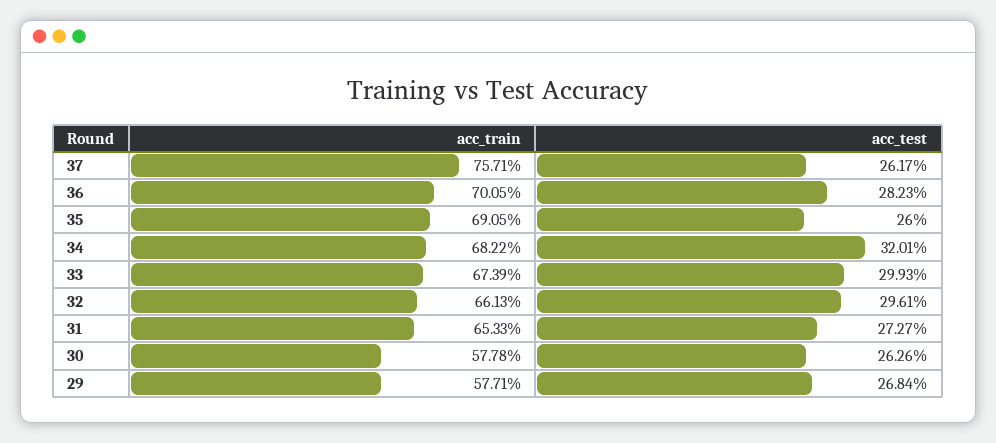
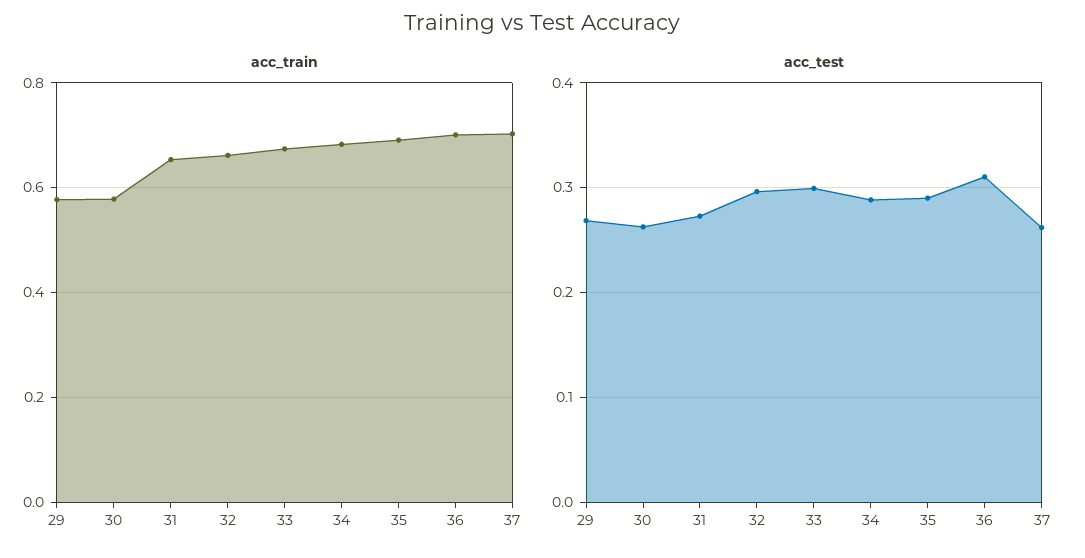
acc_train, 37: 0.7571 -> 0.7
acc_test, 36: 0.2823 -> 0.31
acc_test, 35: 0.26 -> 0.29
acc_test, 34: 0.3201 -> 0.29

